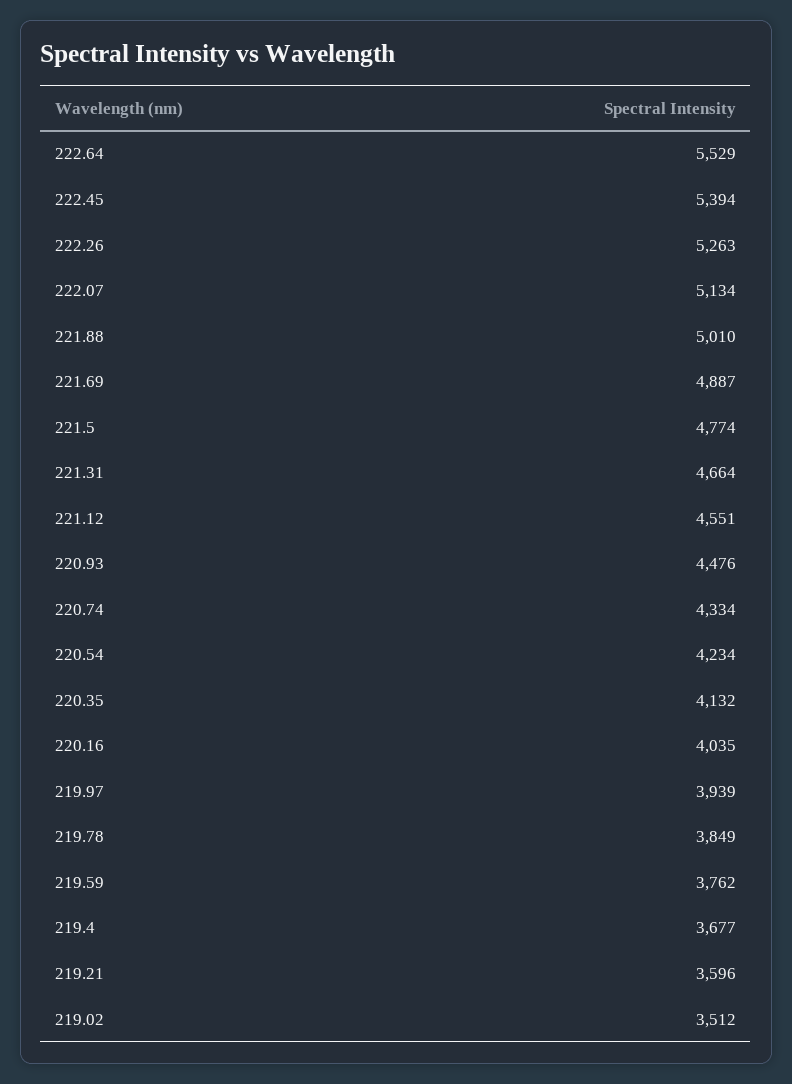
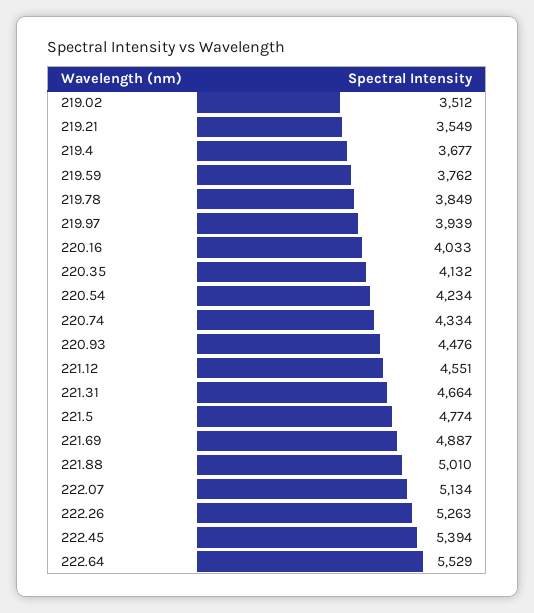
220.16: 4035 -> 4033
219.21: 3596 -> 3549

